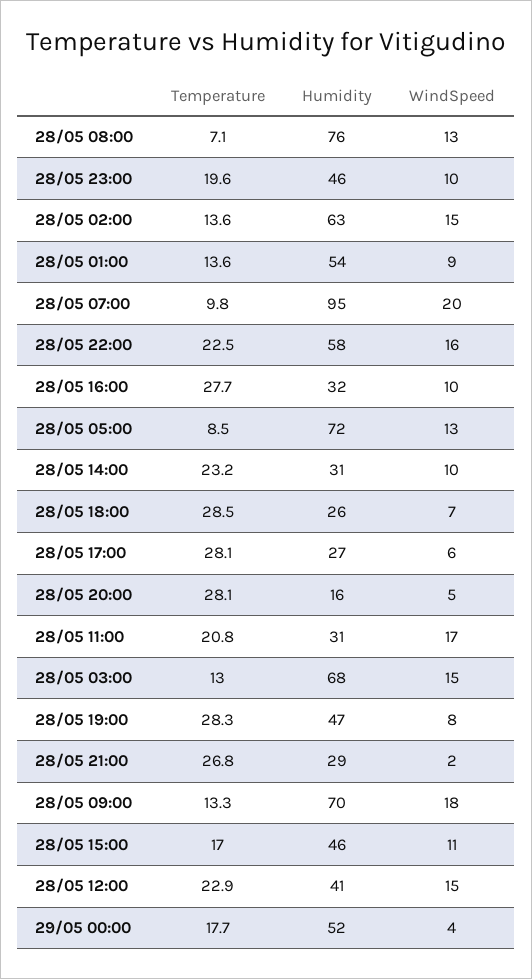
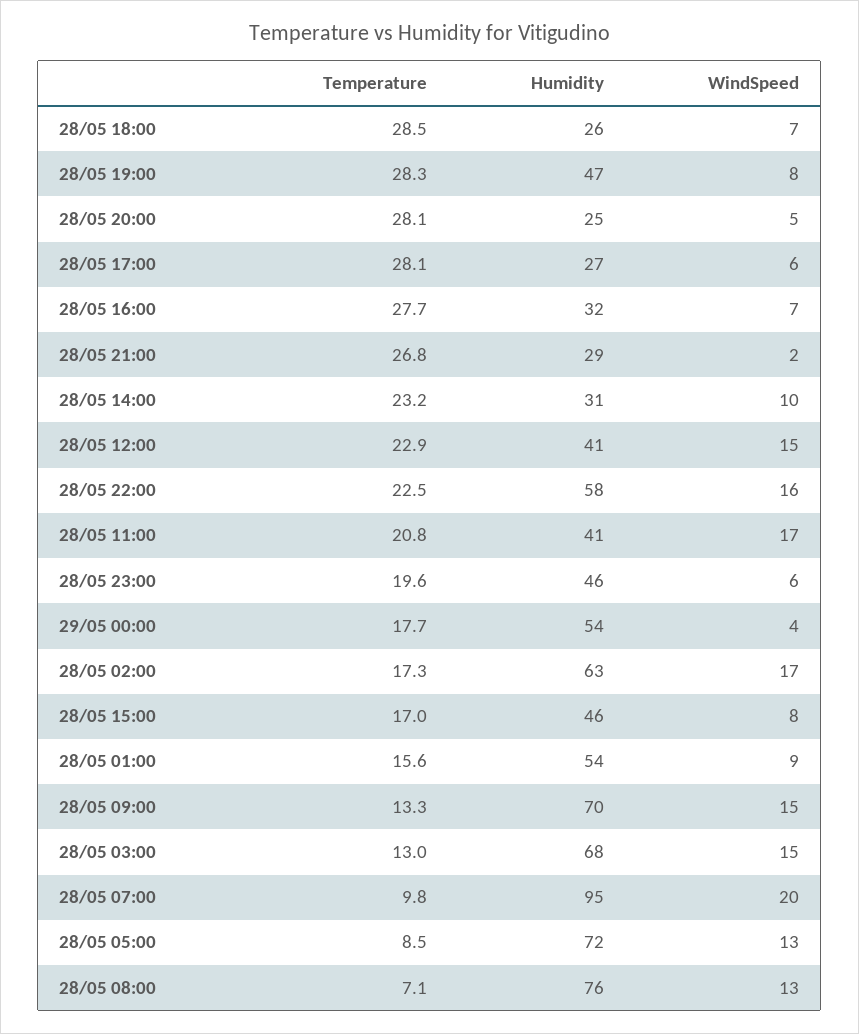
WindSpeed, 28/05 23:00: 10 -> 6
Temperature, 28/05 02:00: 13.6 -> 17.3
WindSpeed, 28/05 02:00: 15 -> 17
Temperature, 28/05 01:00: 13.6 -> 15.6
WindSpeed, 28/05 16:00: 10 -> 7
Humidity, 28/05 20:00: 16 -> 25
Humidity, 28/05 11:00: 31 -> 41
WindSpeed, 28/05 09:00: 18 -> 15
WindSpeed, 28/05 15:00: 11 -> 8
Humidity, 29/05 00:00: 52 -> 54

